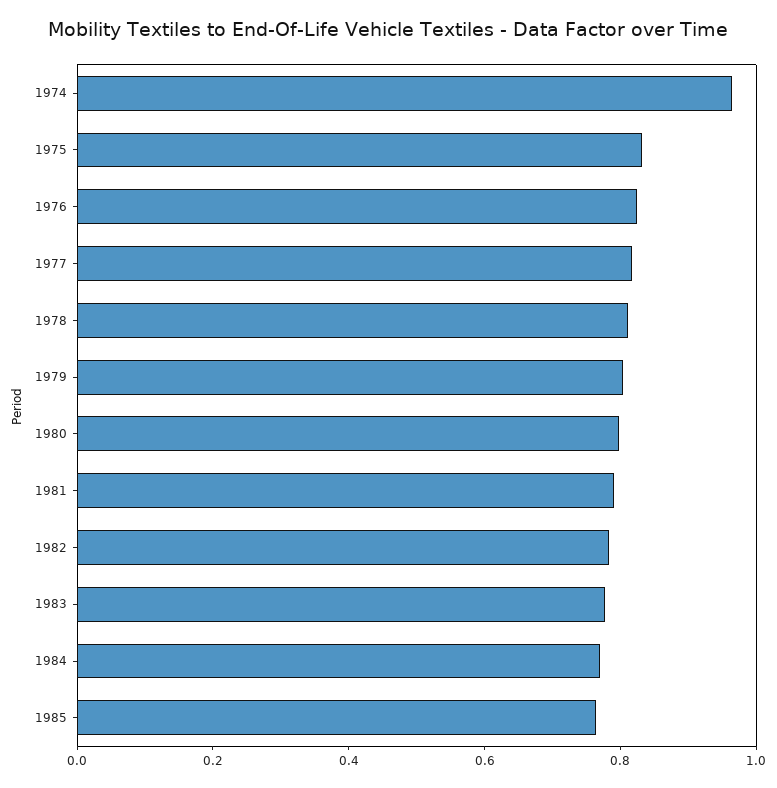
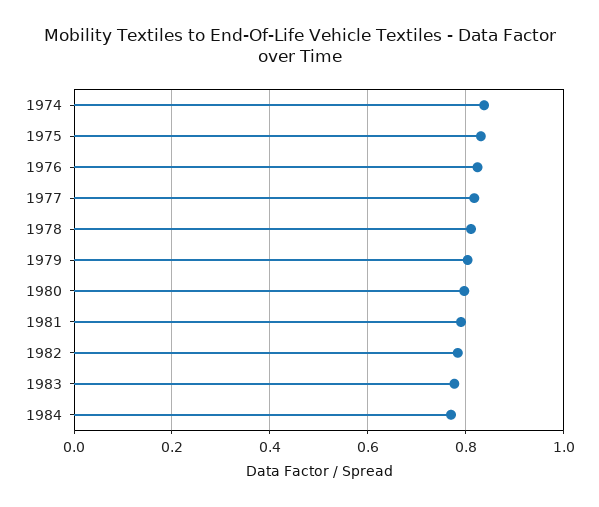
1974: 0.95 -> 0.84
1985: 0.75 -> none

